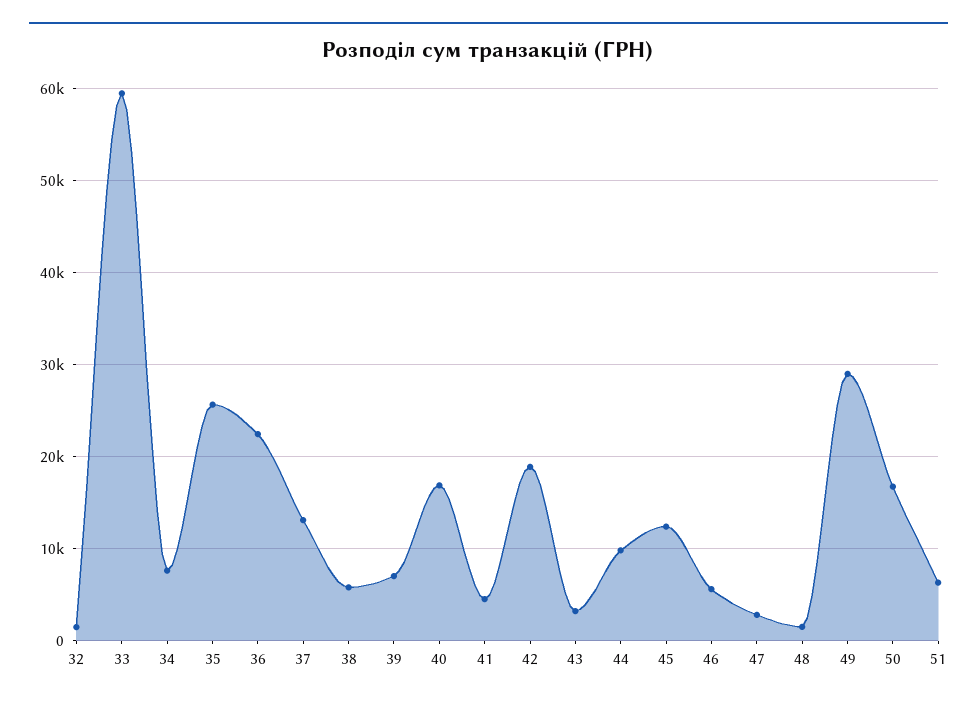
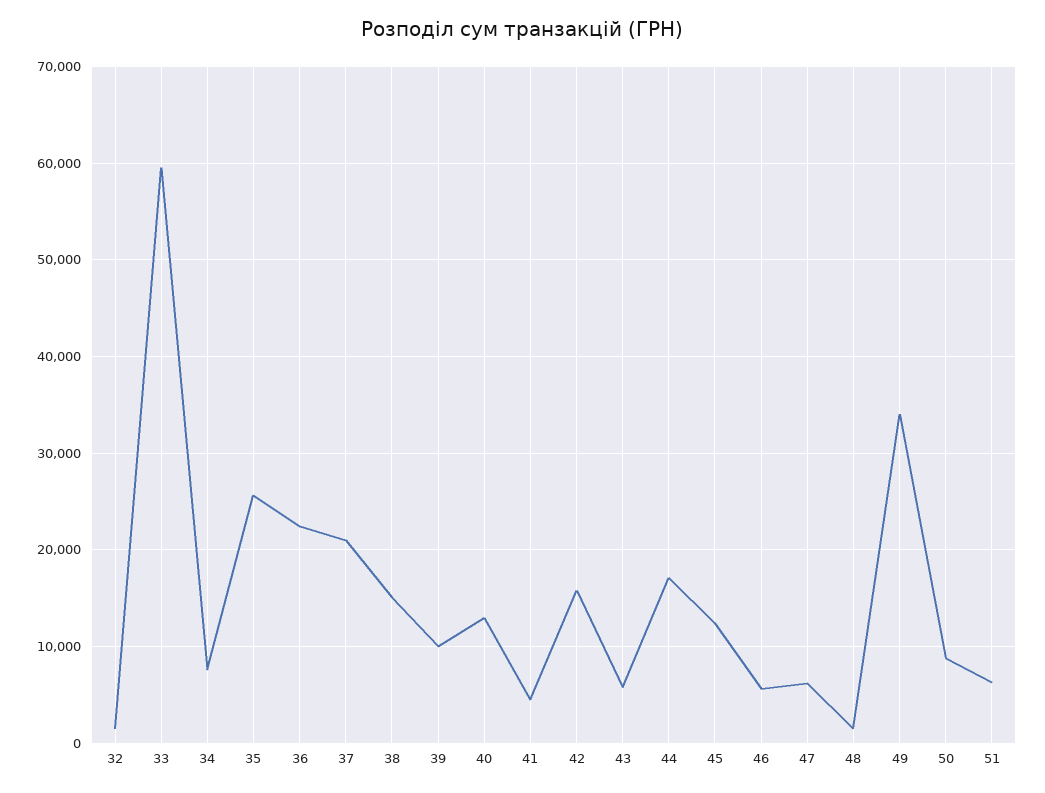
37: 13000 -> 21000
38: 6000 -> 15000
39: 7000 -> 10000
40: 17000 -> 13000
42: 19000 -> 16000
43: 3000 -> 6000
44: 10000 -> 17000
47: 3000 -> 6000
49: 29000 -> 34000
50: 17000 -> 9000

